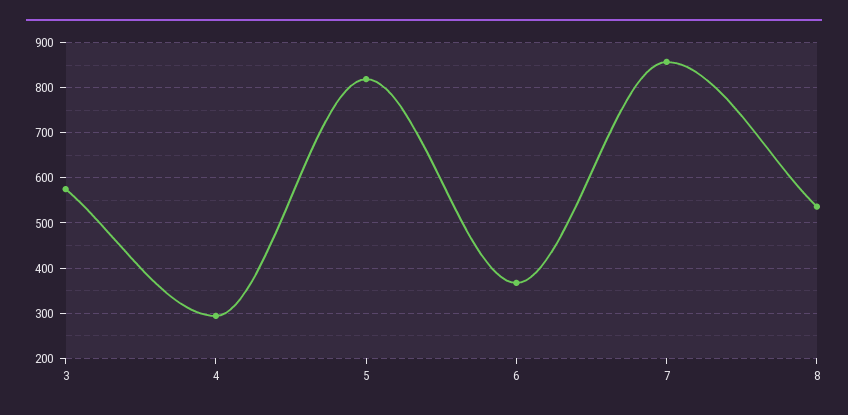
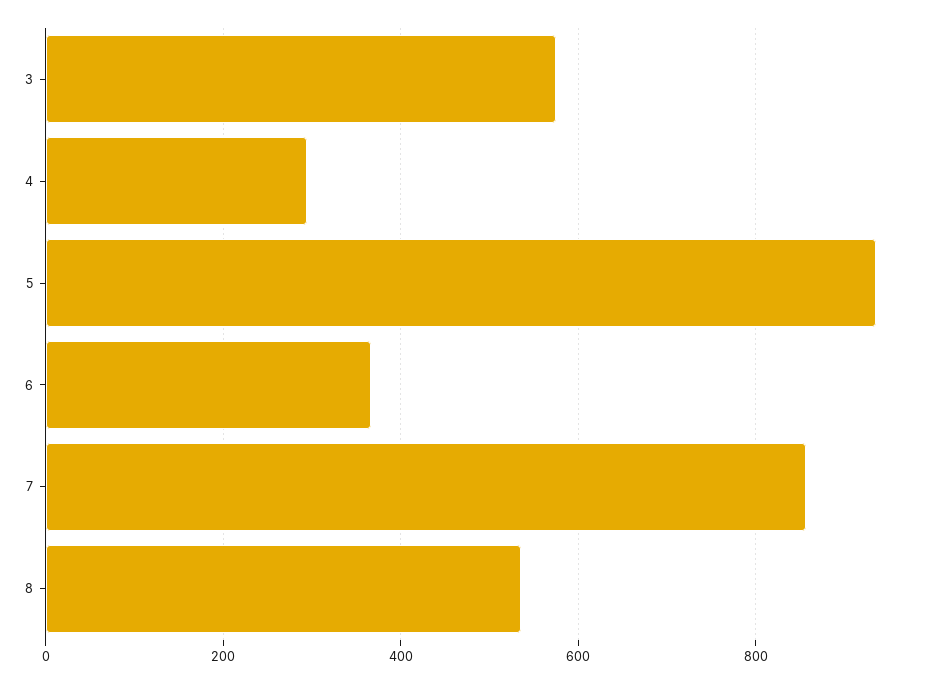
5: 820 -> 940

